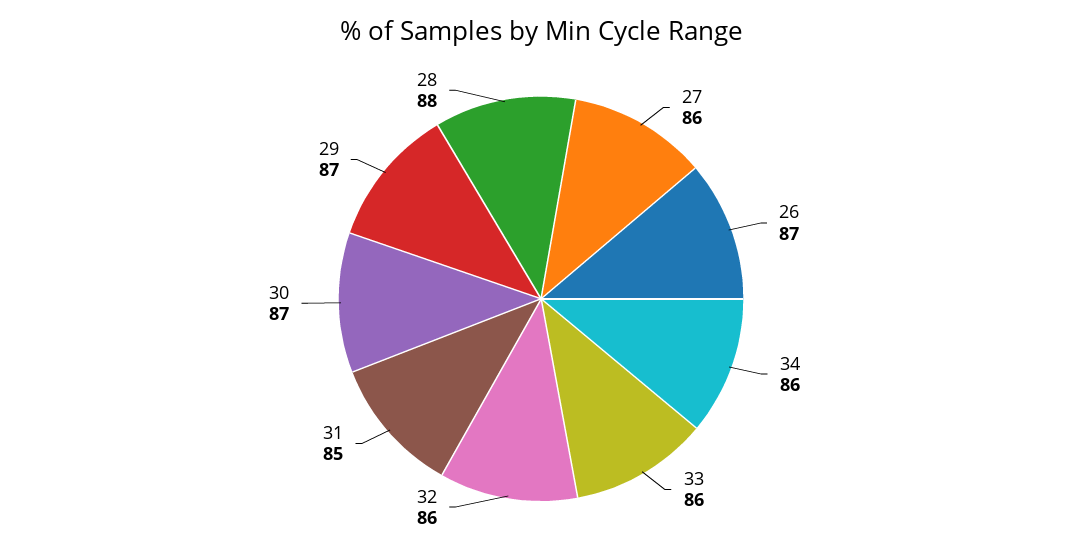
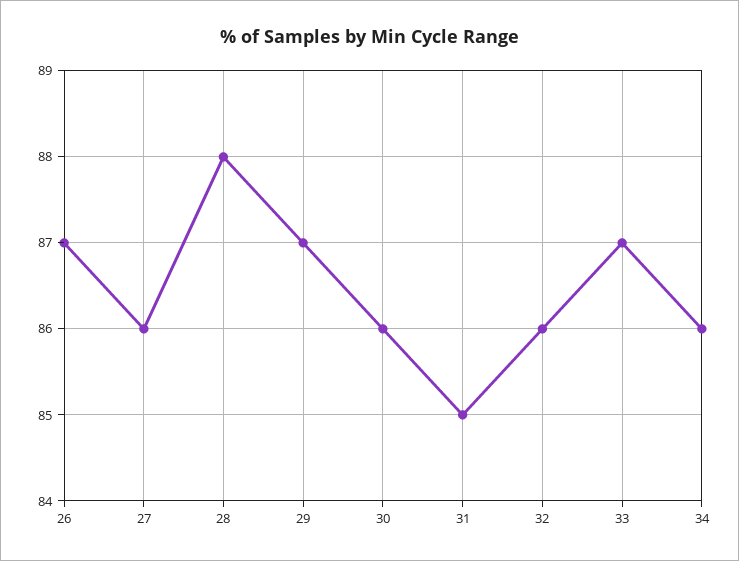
33: 86 -> 87
30: 87 -> 86

